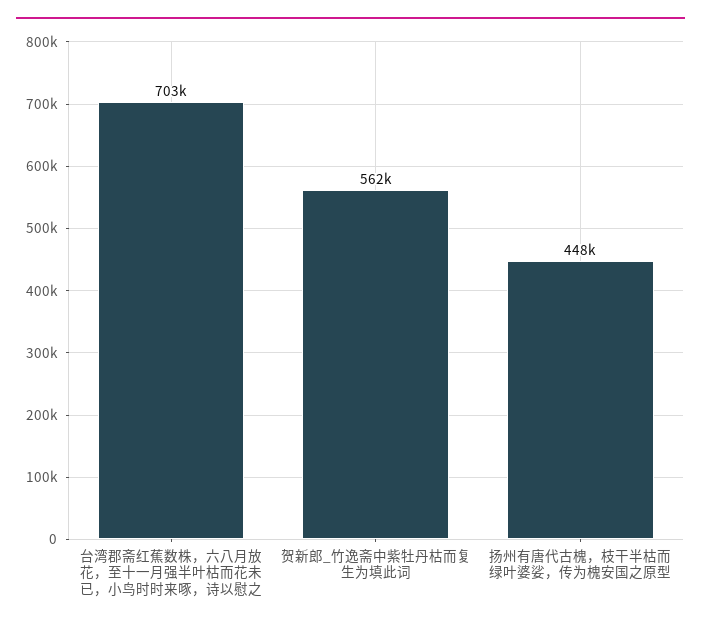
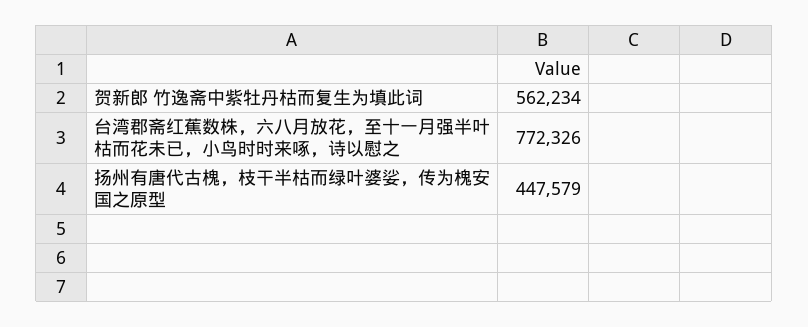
台湾郡斋红蕉数株，六八月放花，至十一月强半叶枯而花未已，小鸟时时来啄，诗以慰之: 703000 -> 772326

